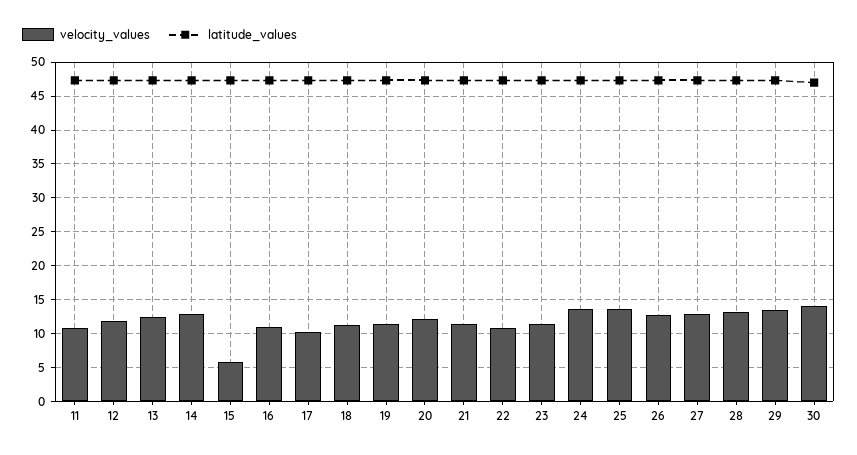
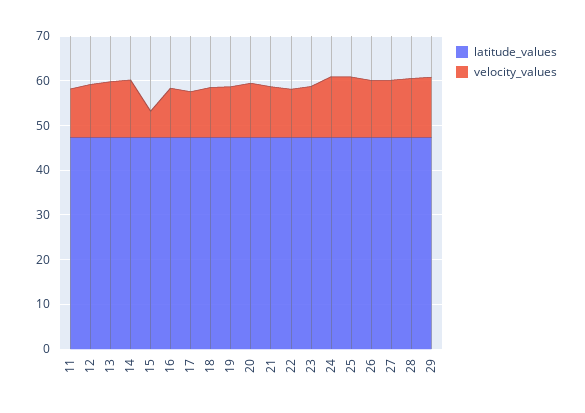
velocity_values, 30: 14 -> none
latitude_values, 30: 47 -> none

